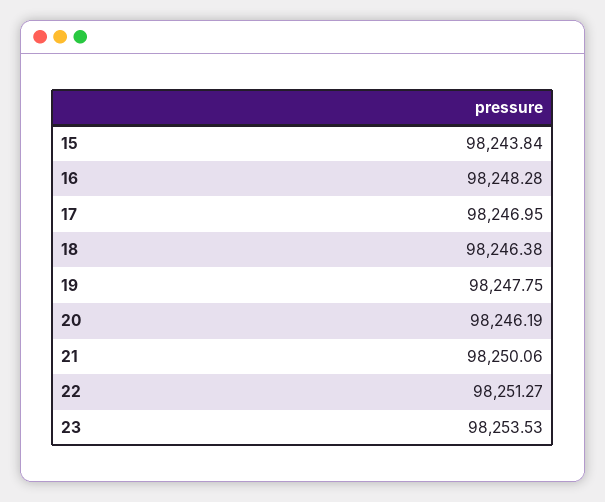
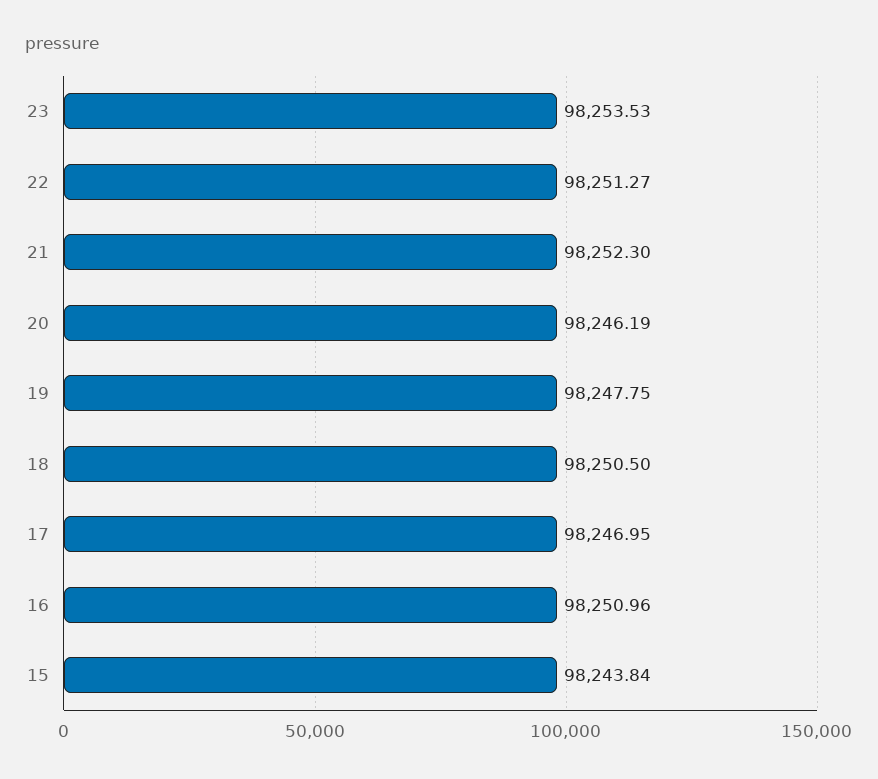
16: 98248.28 -> 98250.96
18: 98246.38 -> 98250.5
21: 98250.06 -> 98252.3

